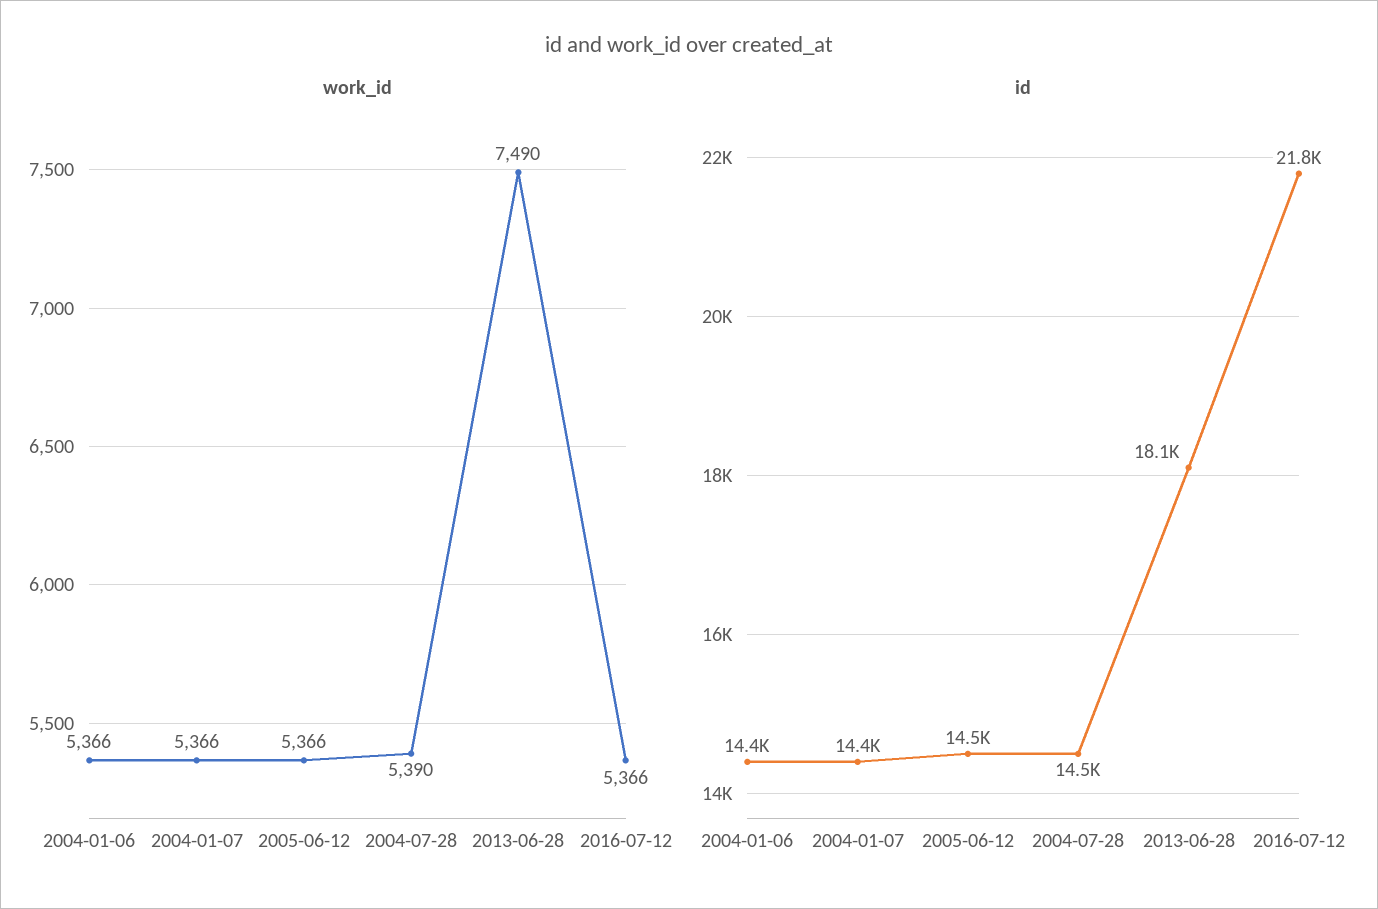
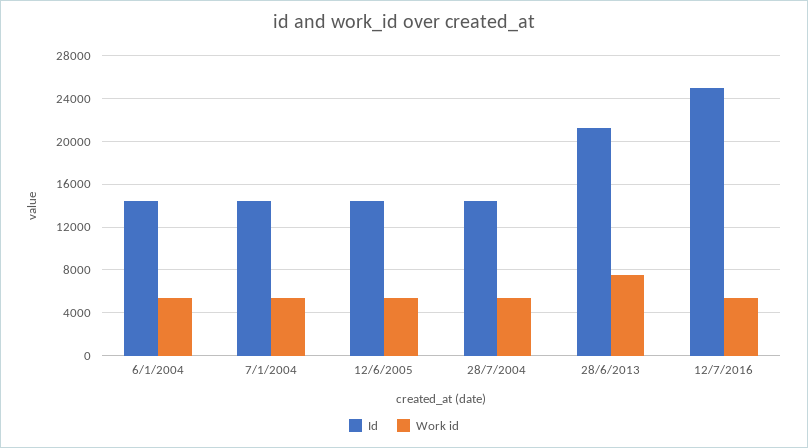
id, 2013-06-28: 18100 -> 21000
id, 2016-07-12: 21800 -> 25000

